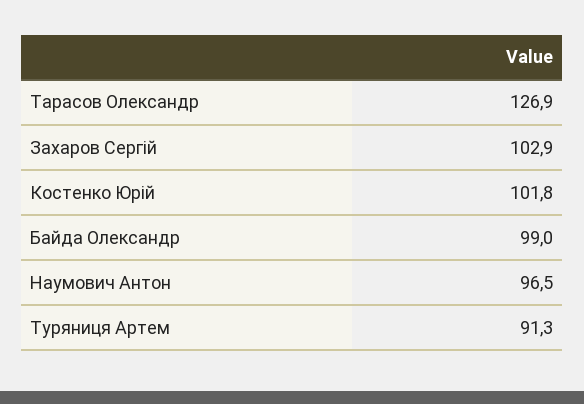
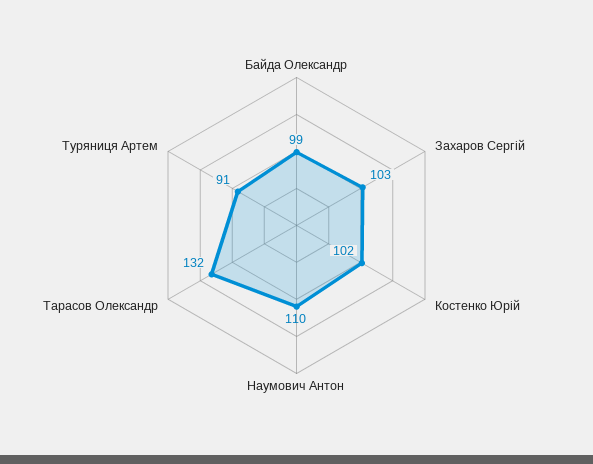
Тарасов Олександр: 126.9 -> 132
Наумович Антон: 96.5 -> 110

